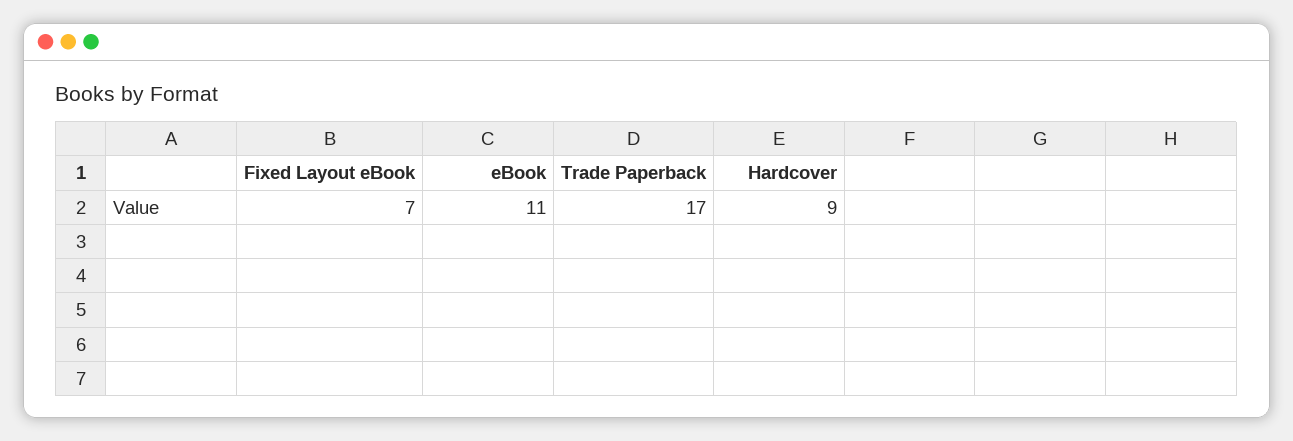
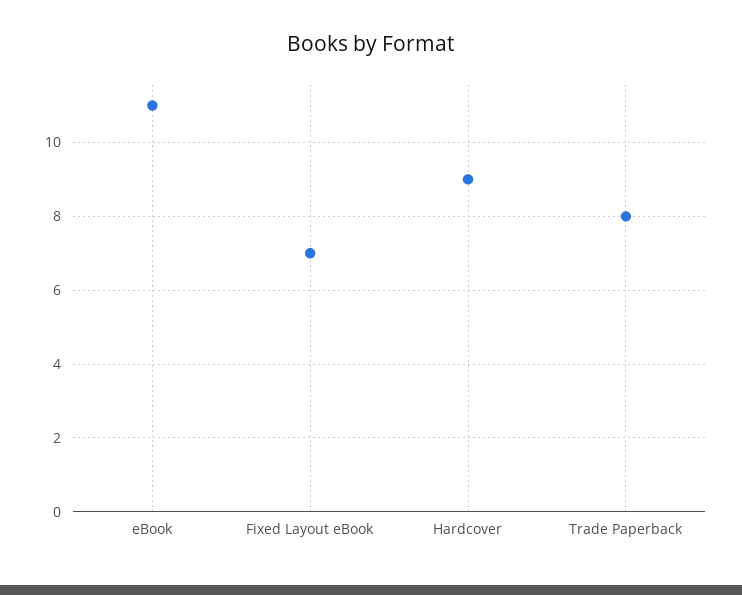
Trade Paperback: 17 -> 8

